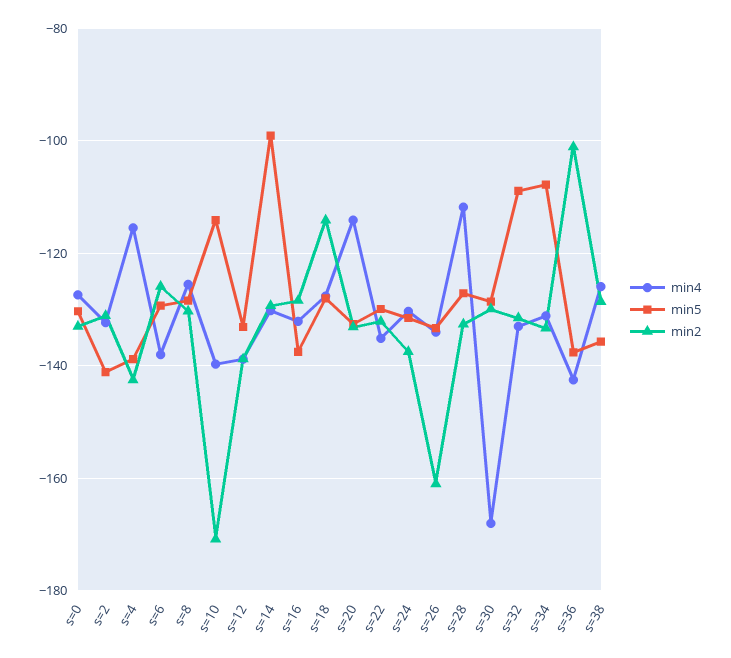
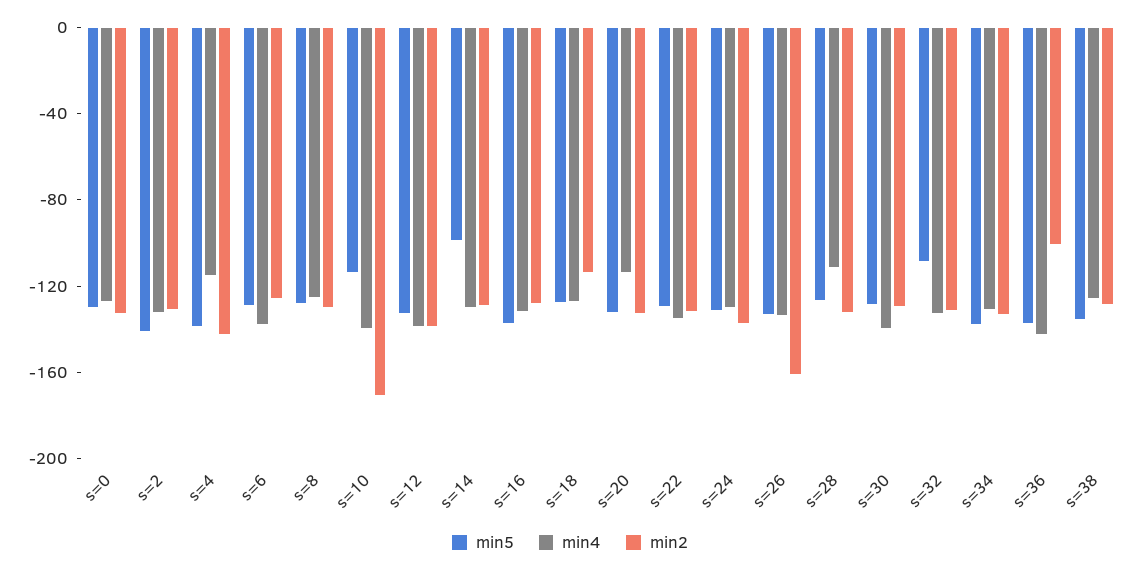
min4, s=30: -168 -> -140
min5, s=34: -108 -> -140

